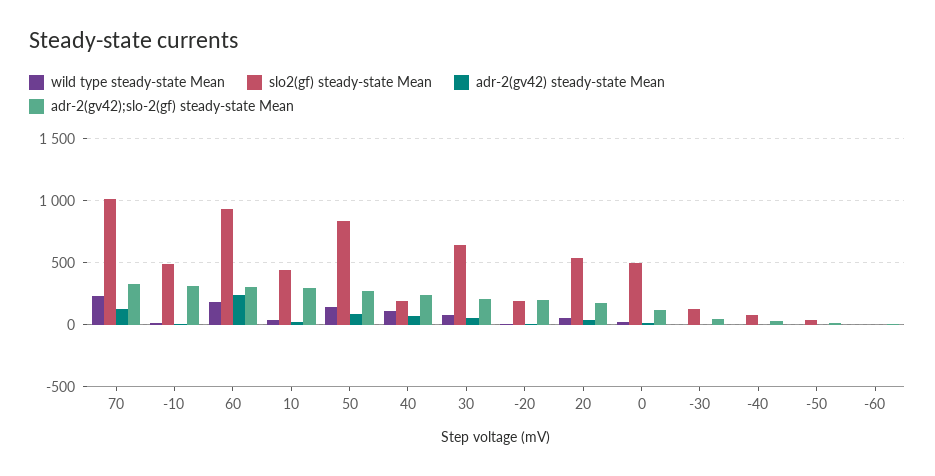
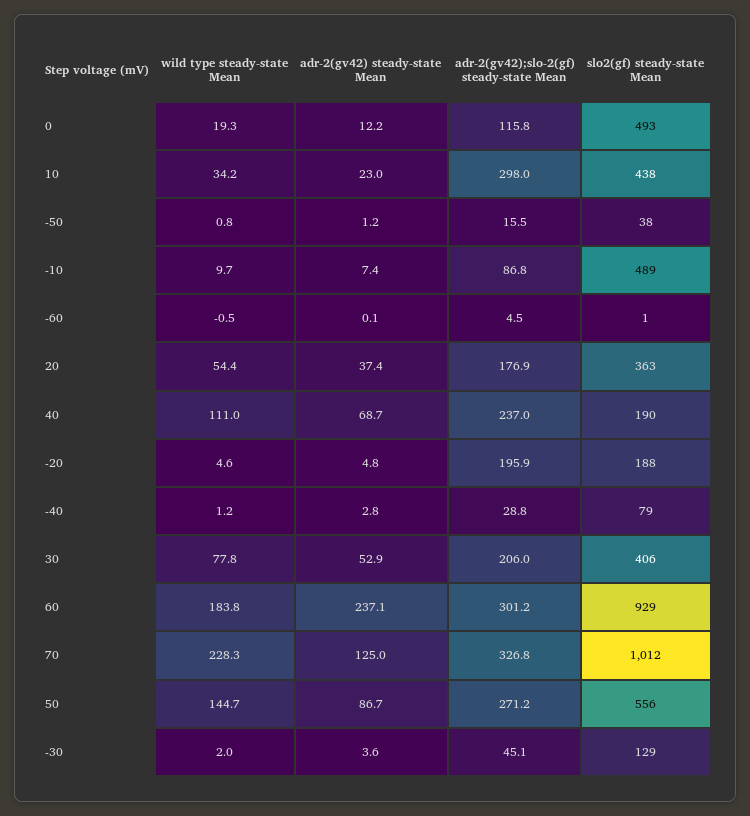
adr-2(gv42);slo-2(gf) steady-state Mean, -10: 300 -> 86.8
slo2(gf) steady-state Mean, 50: 850 -> 556
slo2(gf) steady-state Mean, 30: 650 -> 406
slo2(gf) steady-state Mean, 20: 550 -> 363

